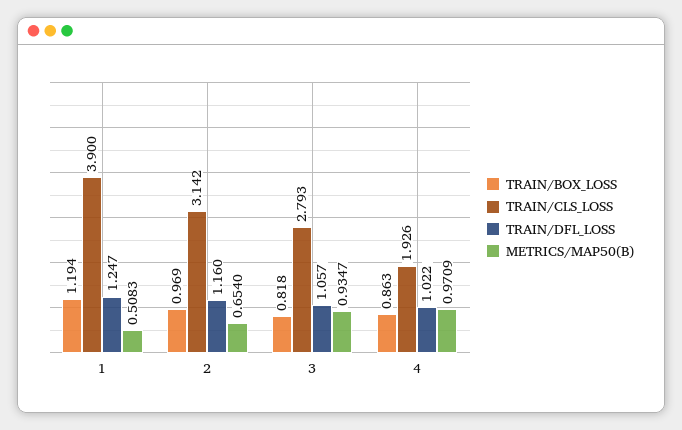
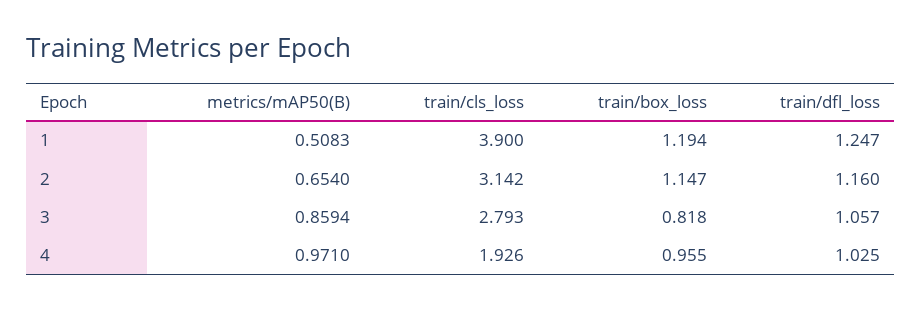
TRAIN/BOX_LOSS, 2: 0.969 -> 1.147
METRICS/MAP50(B), 3: 0.9347 -> 0.8594
TRAIN/BOX_LOSS, 4: 0.863 -> 0.955
TRAIN/DFL_LOSS, 4: 1.022 -> 1.025
METRICS/MAP50(B), 4: 0.9709 -> 0.971

